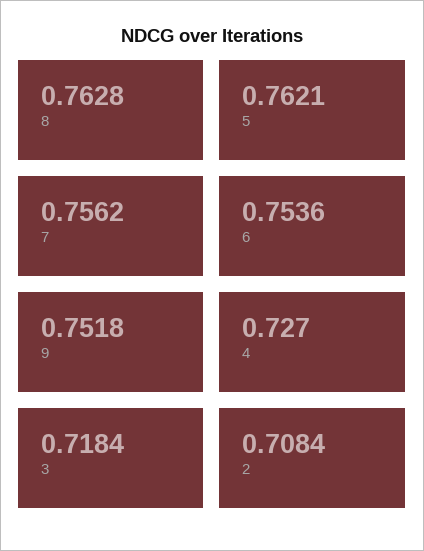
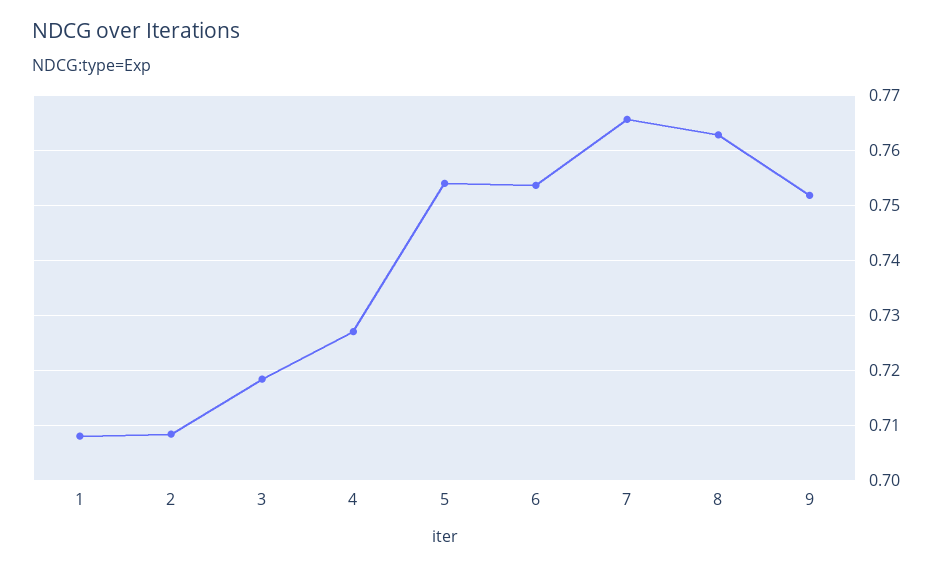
5: 0.7621 -> 0.754
7: 0.7562 -> 0.766
1: none -> 0.708

